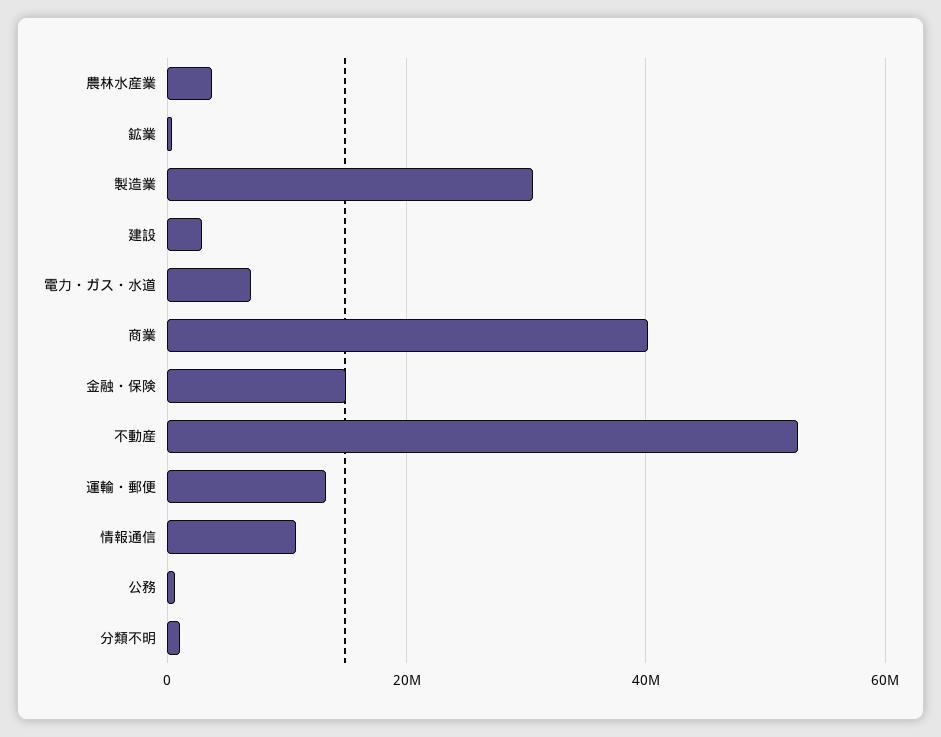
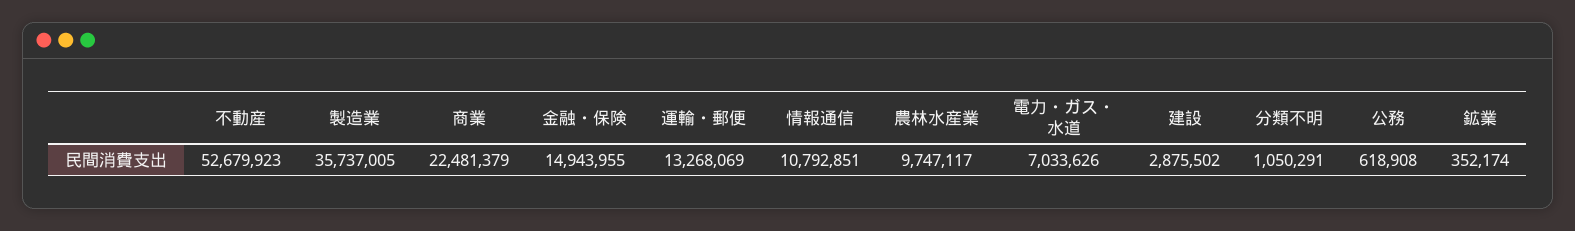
農林水産業: 4000000 -> 9747117
製造業: 30000000 -> 35737005
商業: 40000000 -> 22481379

